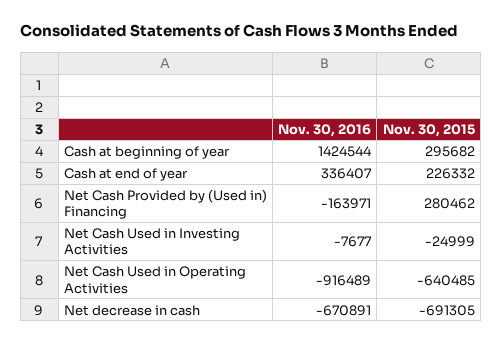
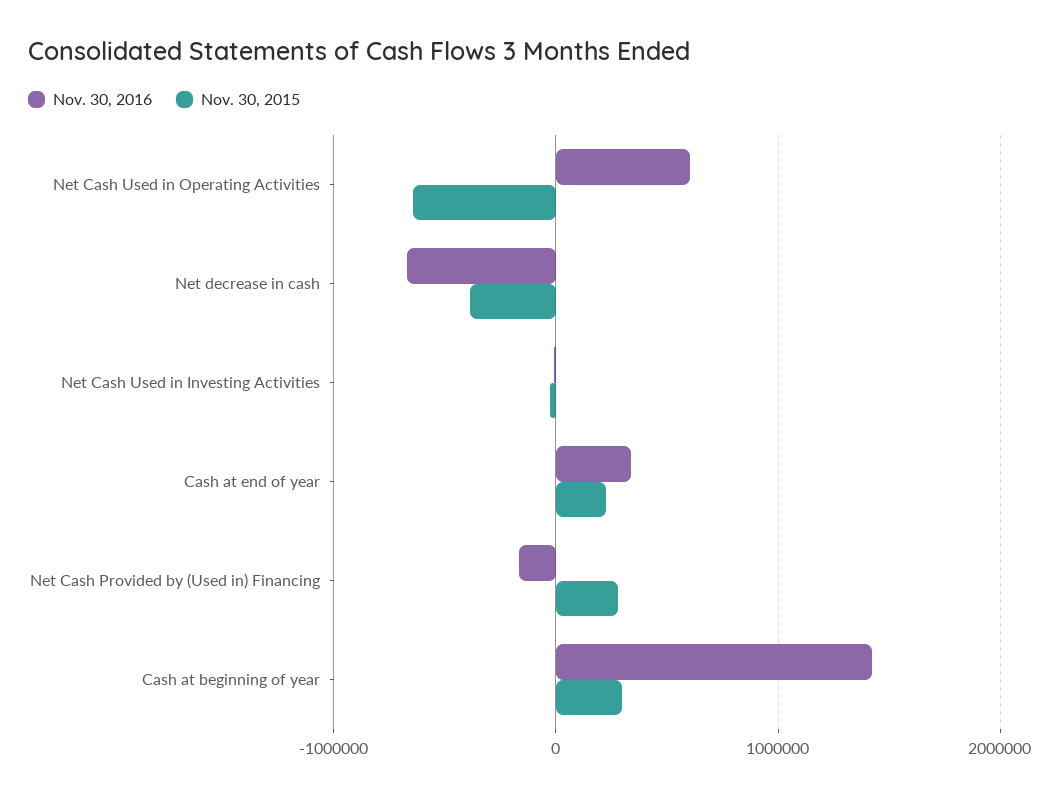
Nov. 30, 2016, Net Cash Used in Operating Activities: -916489 -> 600000
Nov. 30, 2015, Net decrease in cash: -691305 -> -400000

